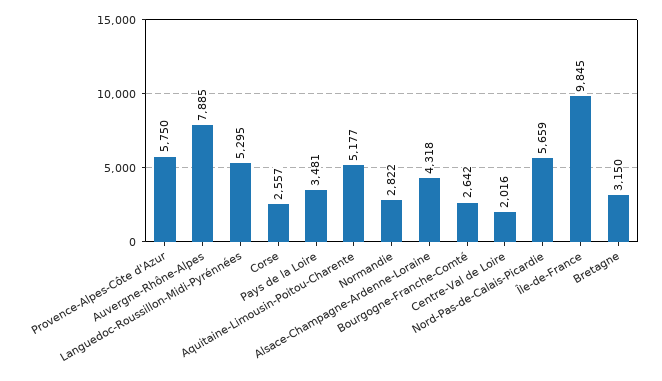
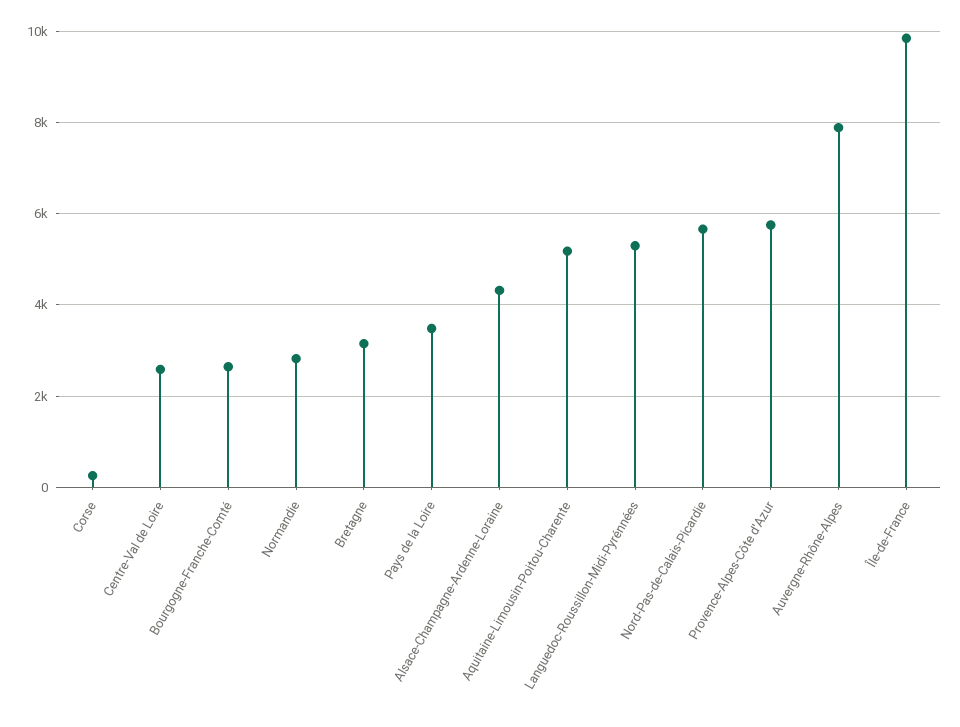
Corse: 2557 -> 200
Centre-Val de Loire: 2016 -> 2600

